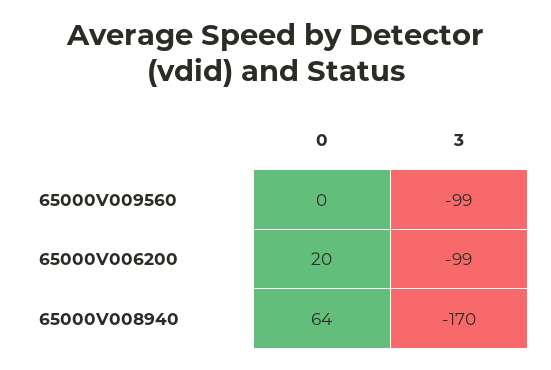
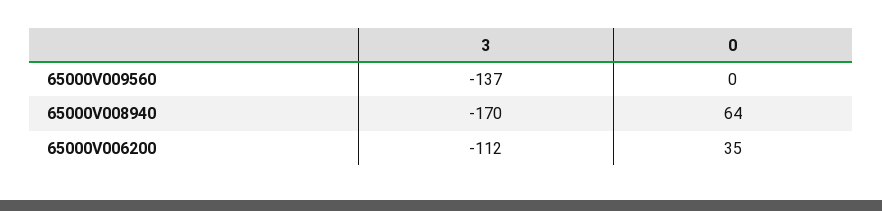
3, 65000V009560: -99 -> -137
0, 65000V006200: 20 -> 35
3, 65000V006200: -99 -> -112

